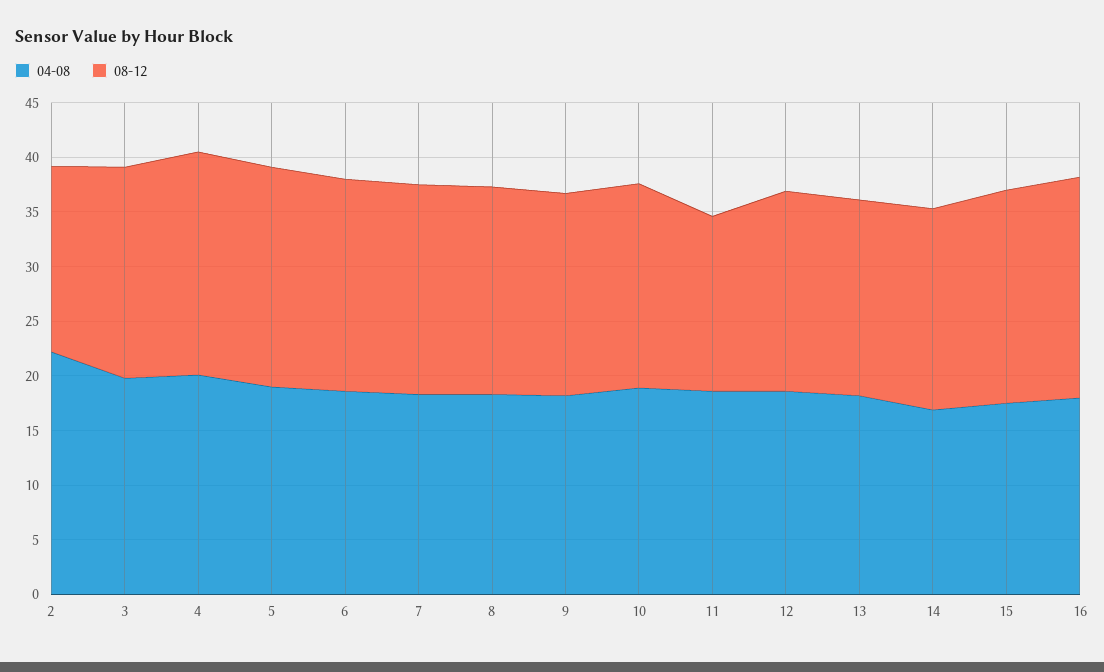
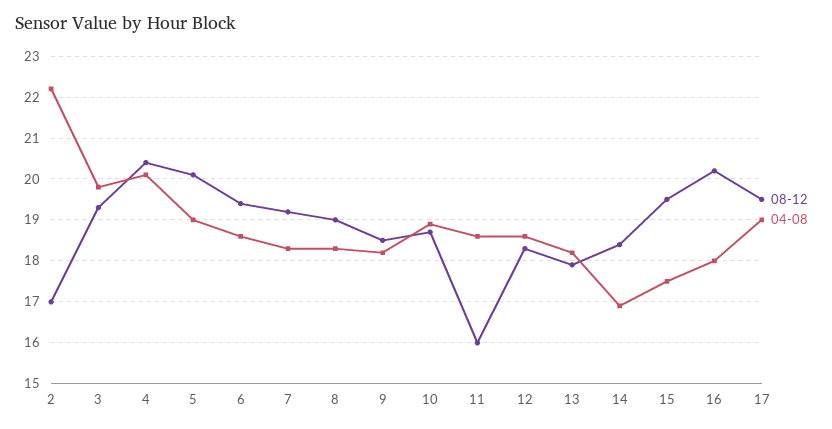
08-12, 17: none -> 19.5
04-08, 17: none -> 19

